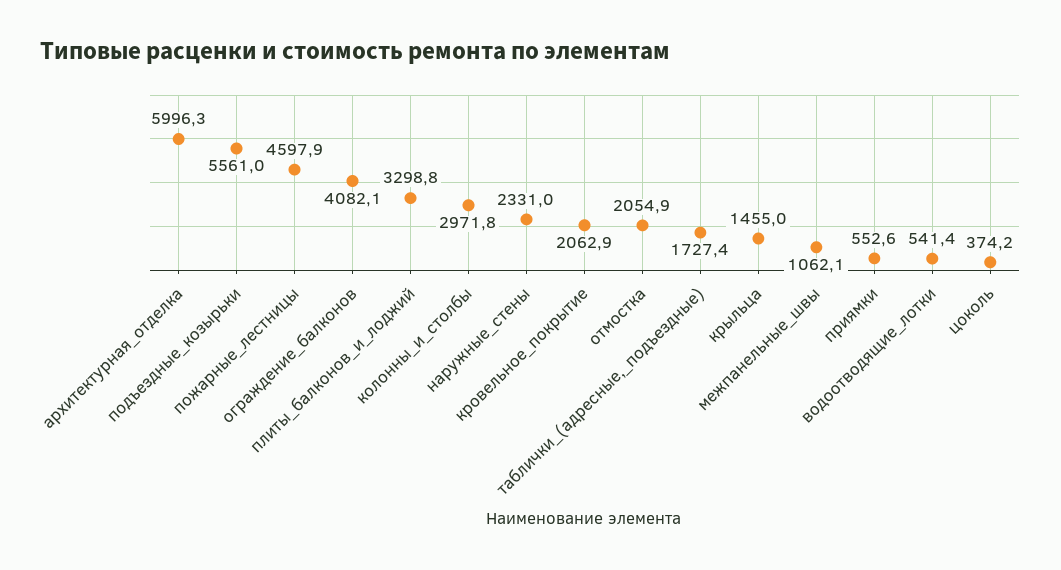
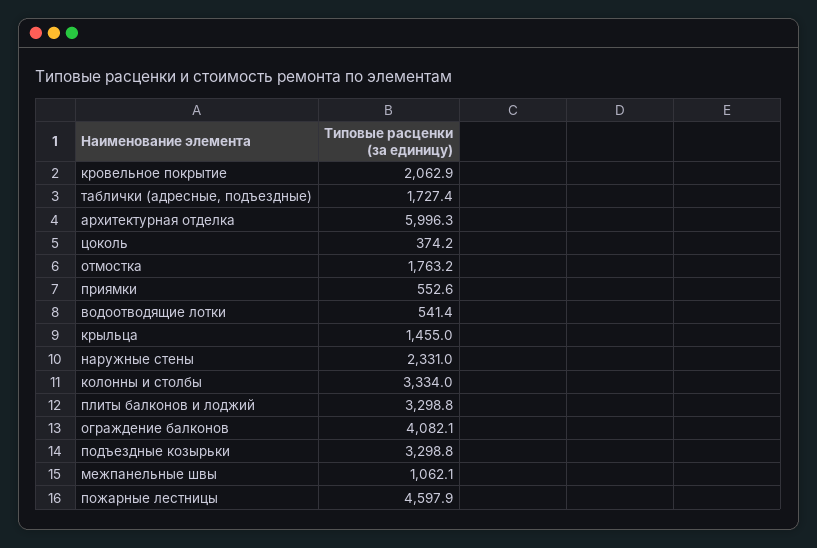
подъездные_козырьки: 5561 -> 3298.8
колонны_и_столбы: 2971.8 -> 3334
отмостка: 2054.9 -> 1763.2

